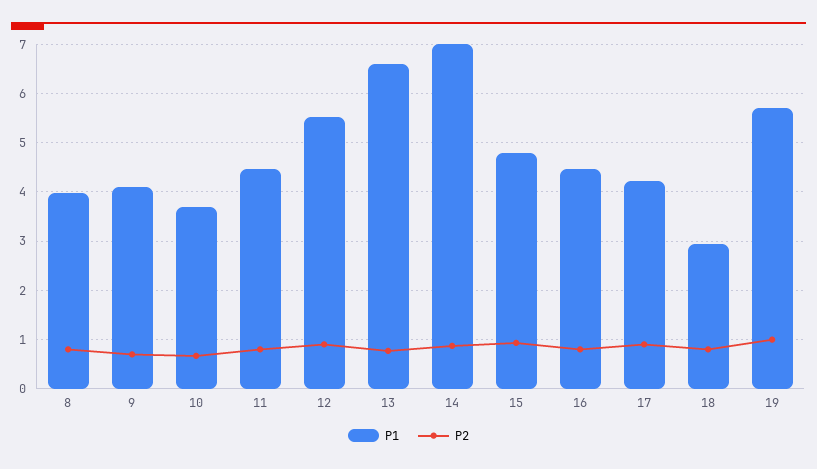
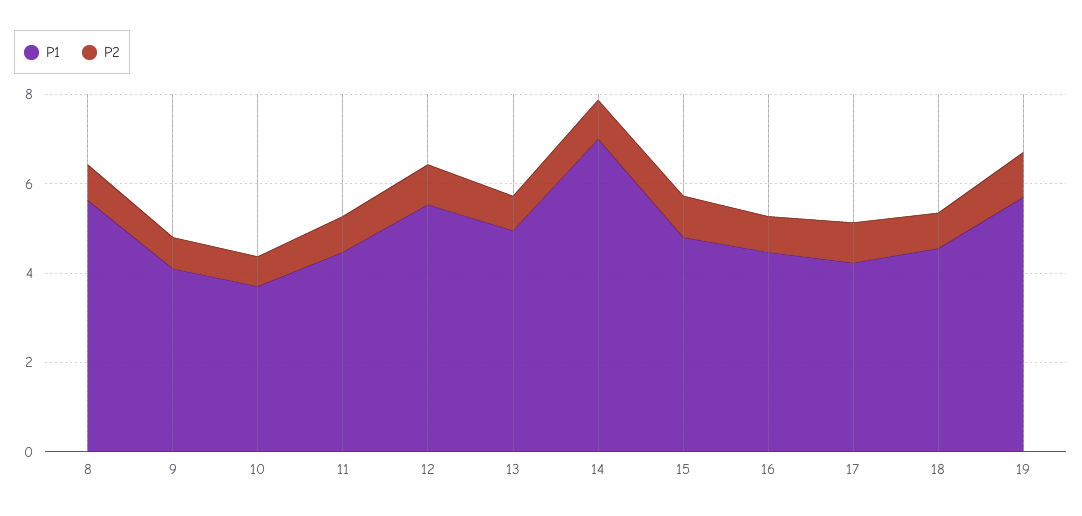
P1, 8: 4 -> 5.5
P1, 13: 6.6 -> 5
P1, 18: 3 -> 4.5

